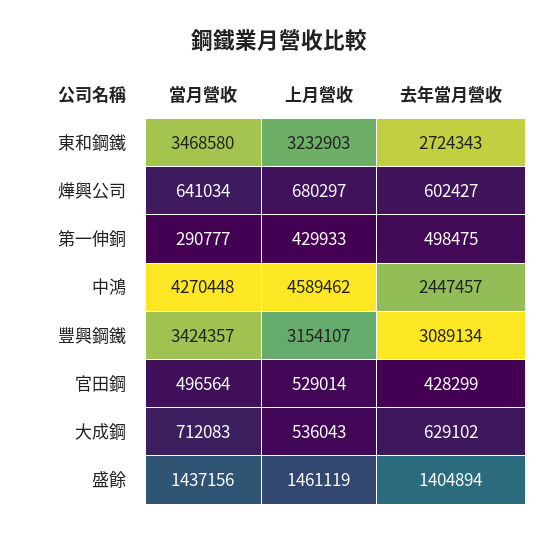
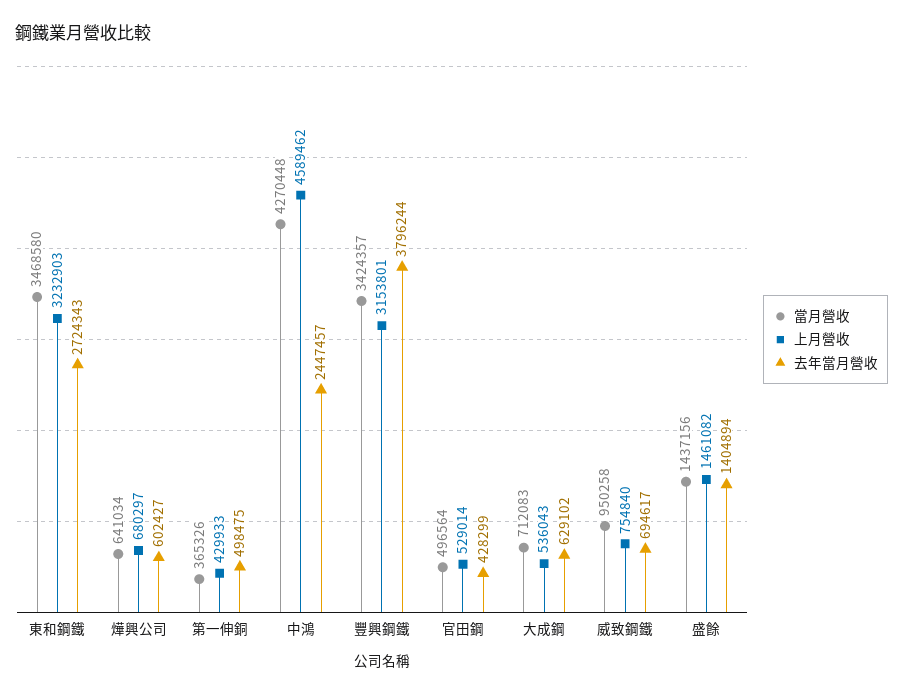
當月營收, 第一伸銅: 290777 -> 365326
上月營收, 豐興鋼鐵: 3154107 -> 3153801
去年當月營收, 豐興鋼鐵: 3089134 -> 3796244
上月營收, 盛餘: 1461119 -> 1461082
當月營收, 威致鋼鐵: none -> 950258
上月營收, 威致鋼鐵: none -> 754840
去年當月營收, 威致鋼鐵: none -> 694617

